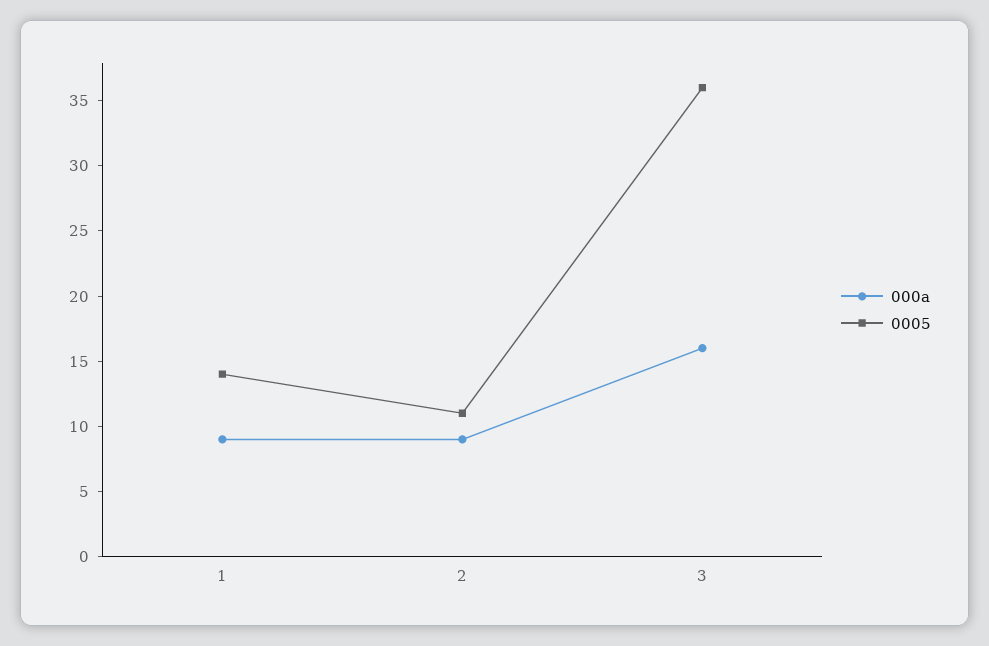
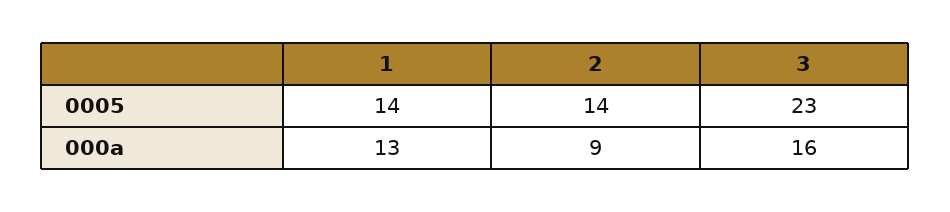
000a, 1: 9 -> 13
0005, 2: 11 -> 14
0005, 3: 36 -> 23

